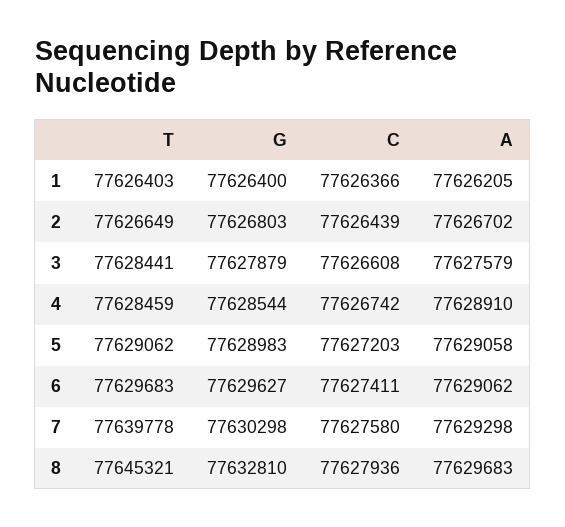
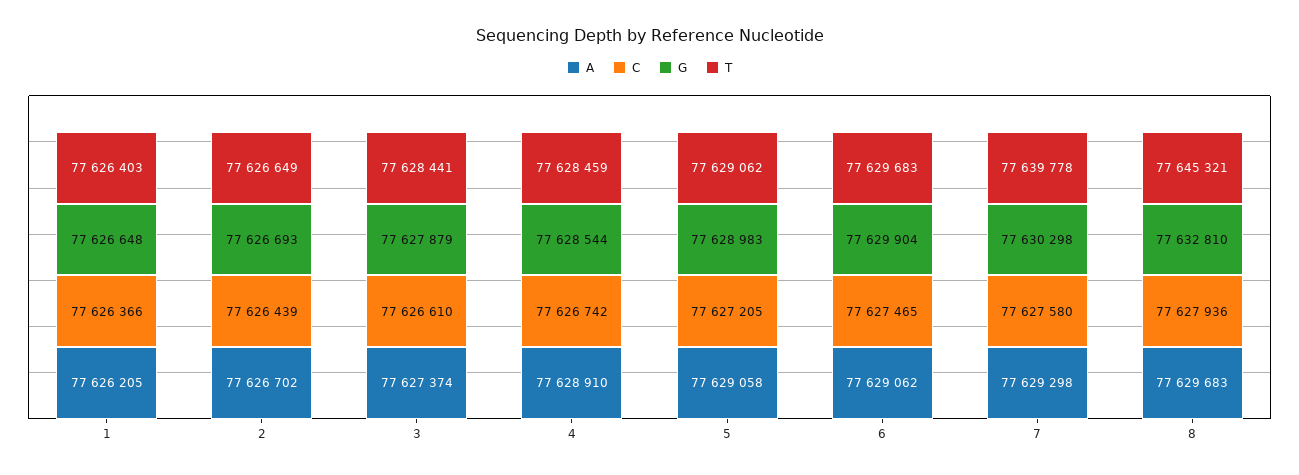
G, 1: 77626400 -> 77626648
G, 2: 77626803 -> 77626693
C, 3: 77626608 -> 77626610
A, 3: 77627579 -> 77627374
C, 5: 77627203 -> 77627205
G, 6: 77629627 -> 77629904
C, 6: 77627411 -> 77627465

